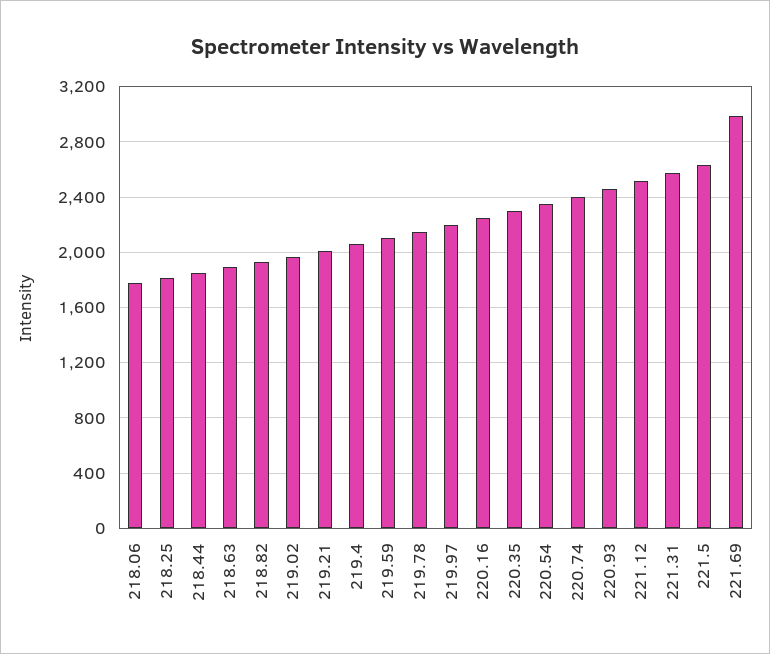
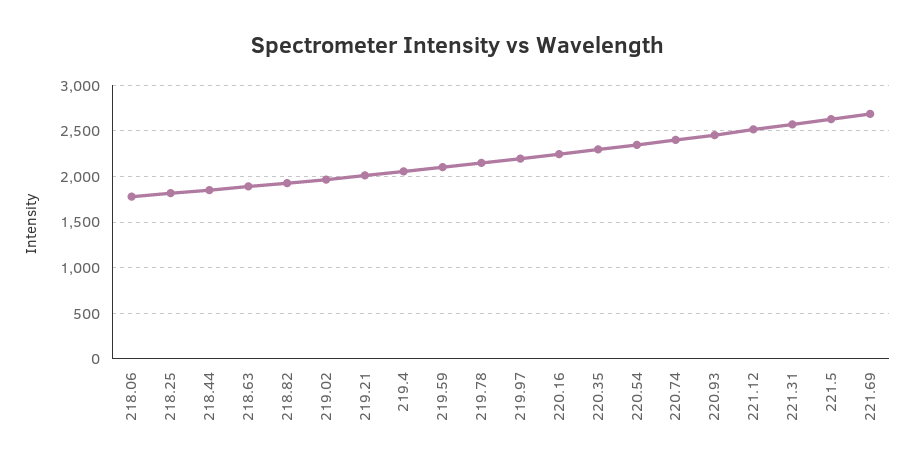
221.69: 3000 -> 2700

